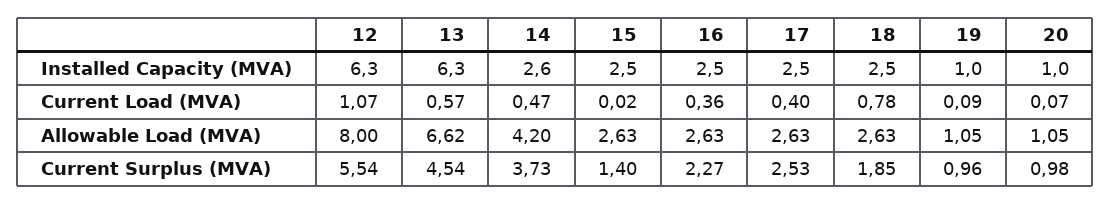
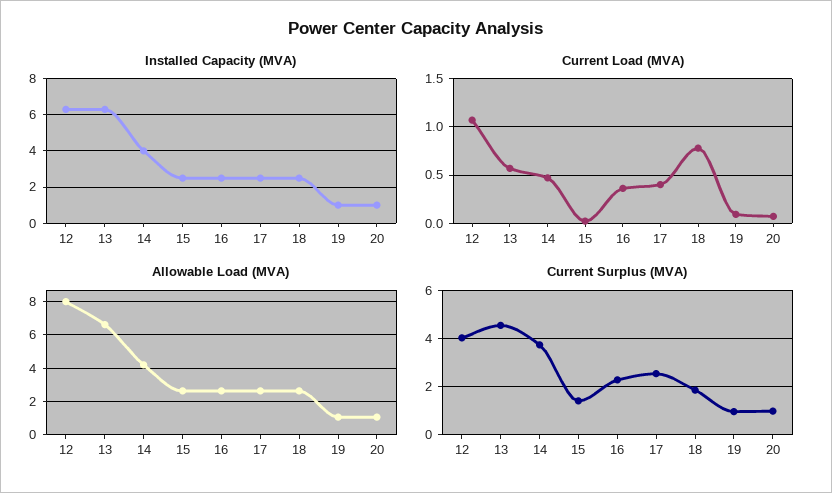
Installed Capacity (MVA), 14: 2.6 -> 4
Current Surplus (MVA), 12: 5.54 -> 4

